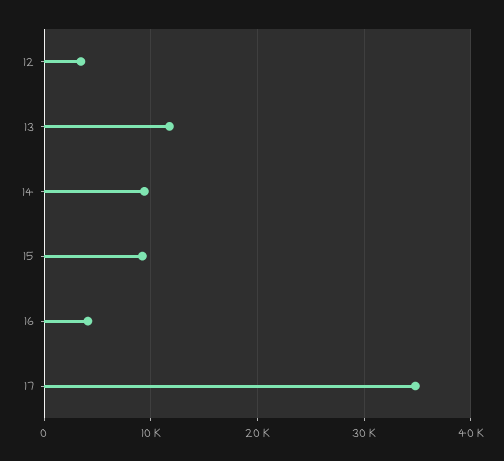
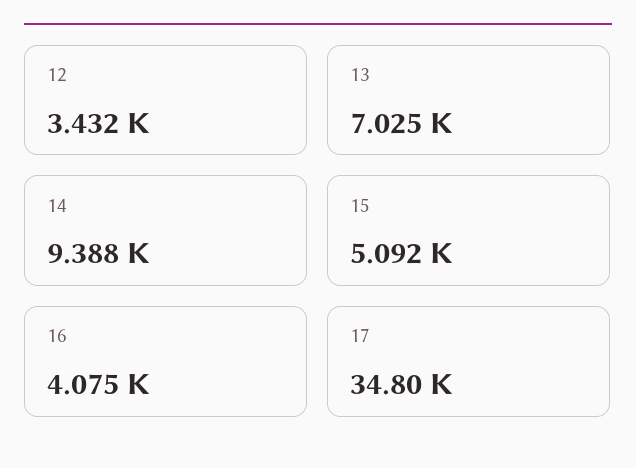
13: 12000 -> 7025
15: 9000 -> 5092

